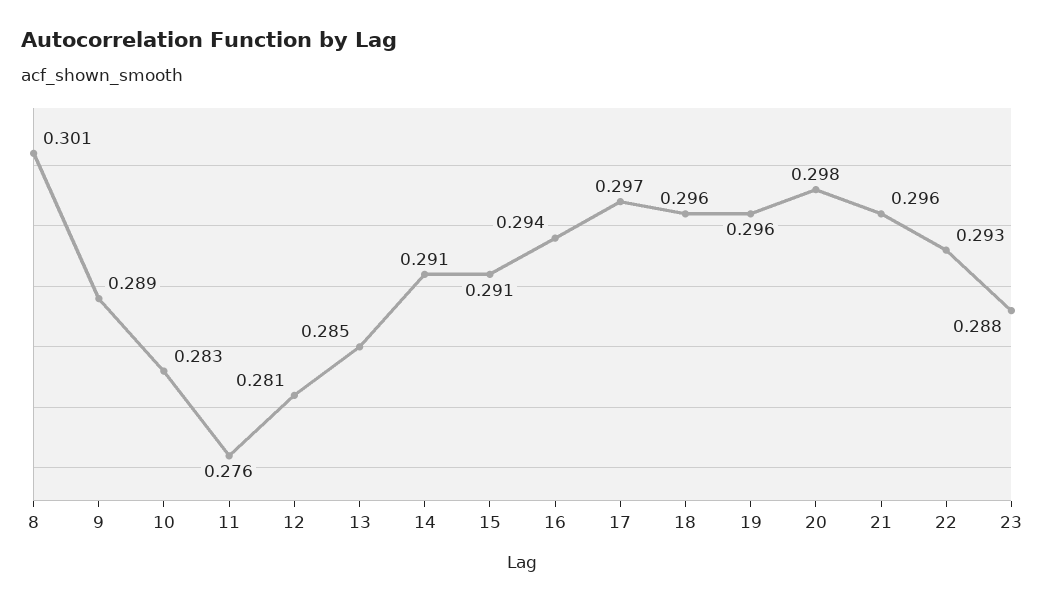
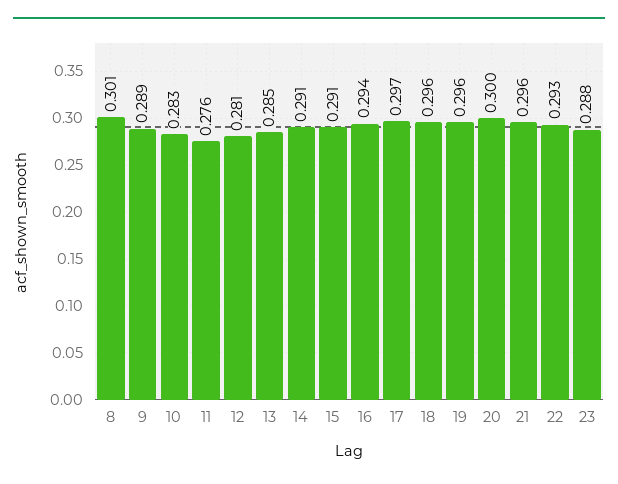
20: 0.298 -> 0.3

